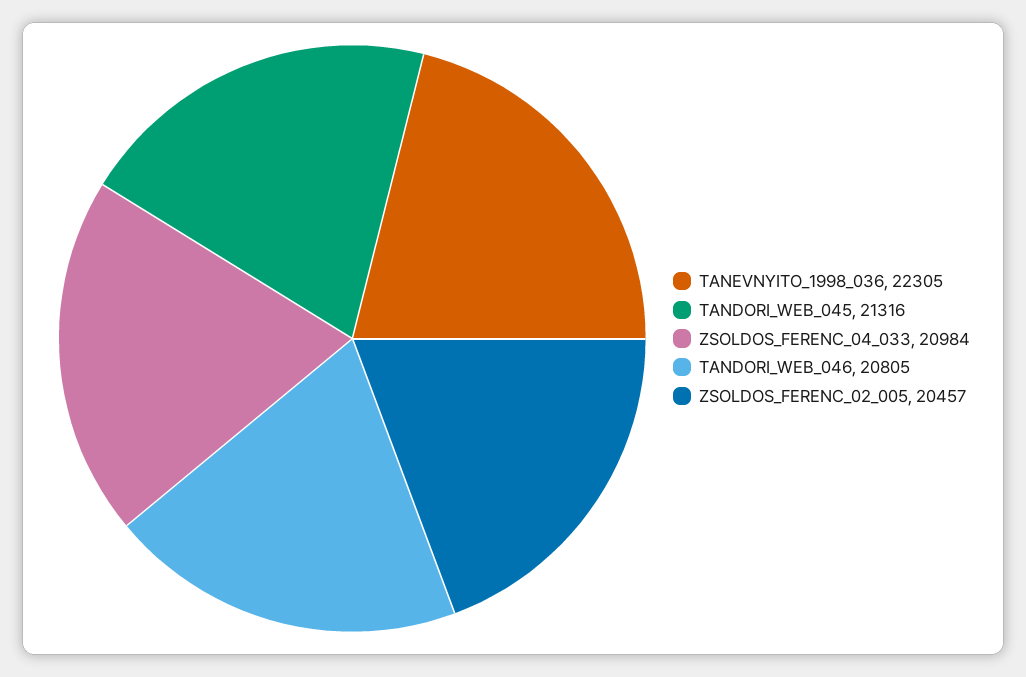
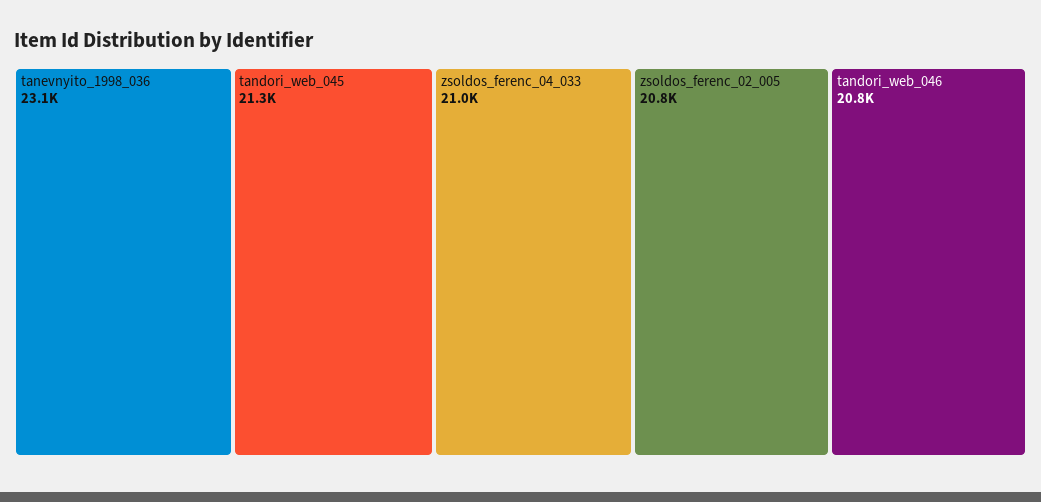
TANEVNYITO_1998_036: 22305 -> 23100
ZSOLDOS_FERENC_02_005: 20457 -> 20800

